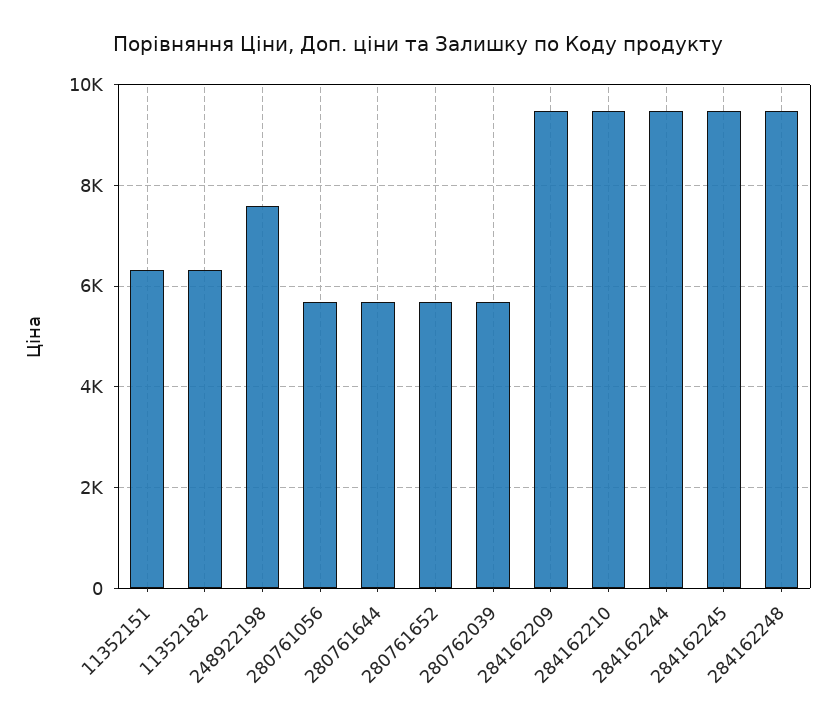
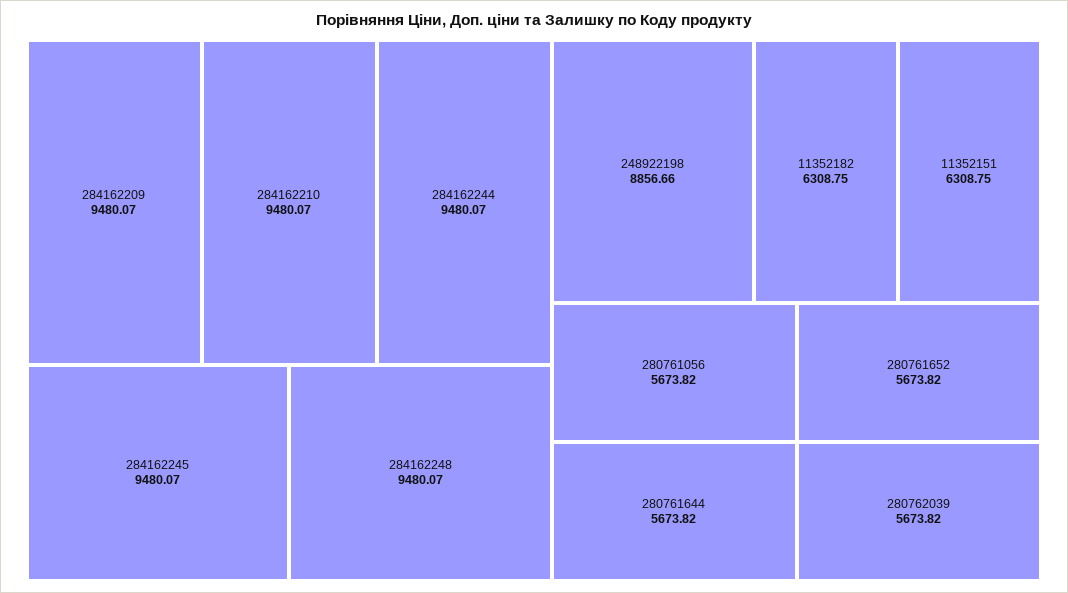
248922198: 7600 -> 8856.66

